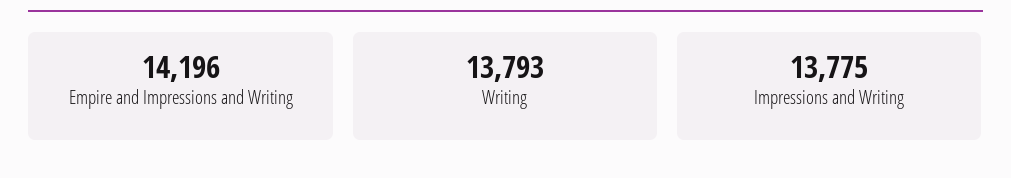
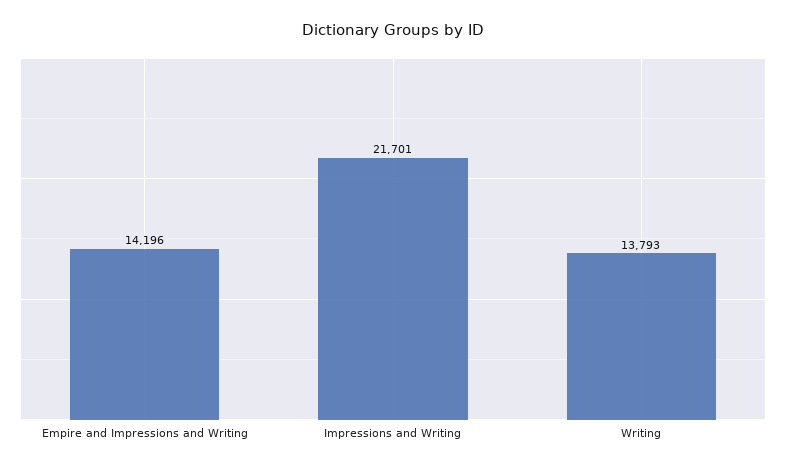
Impressions and Writing: 13775 -> 21701

